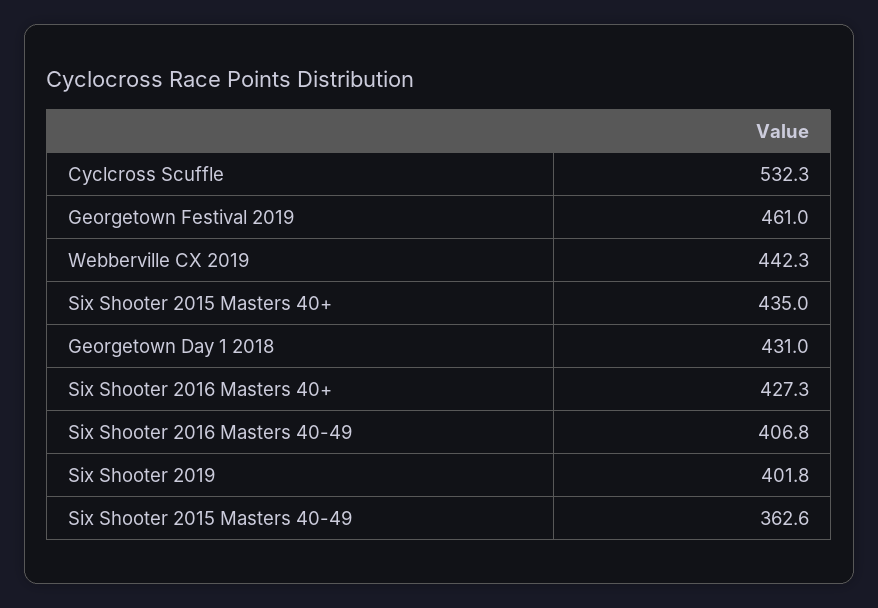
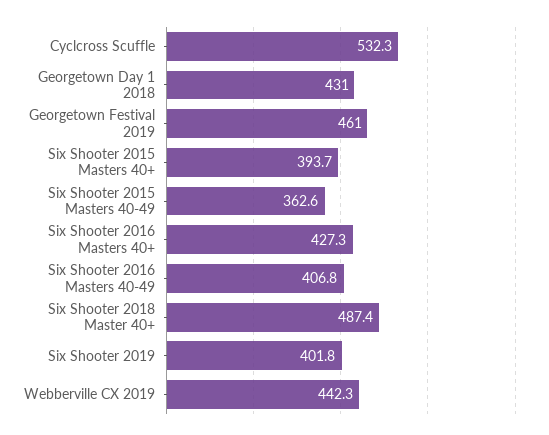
Six Shooter 2015 Masters 40+: 435 -> 393.7
Six Shooter 2018 Master 40+: none -> 487.4

